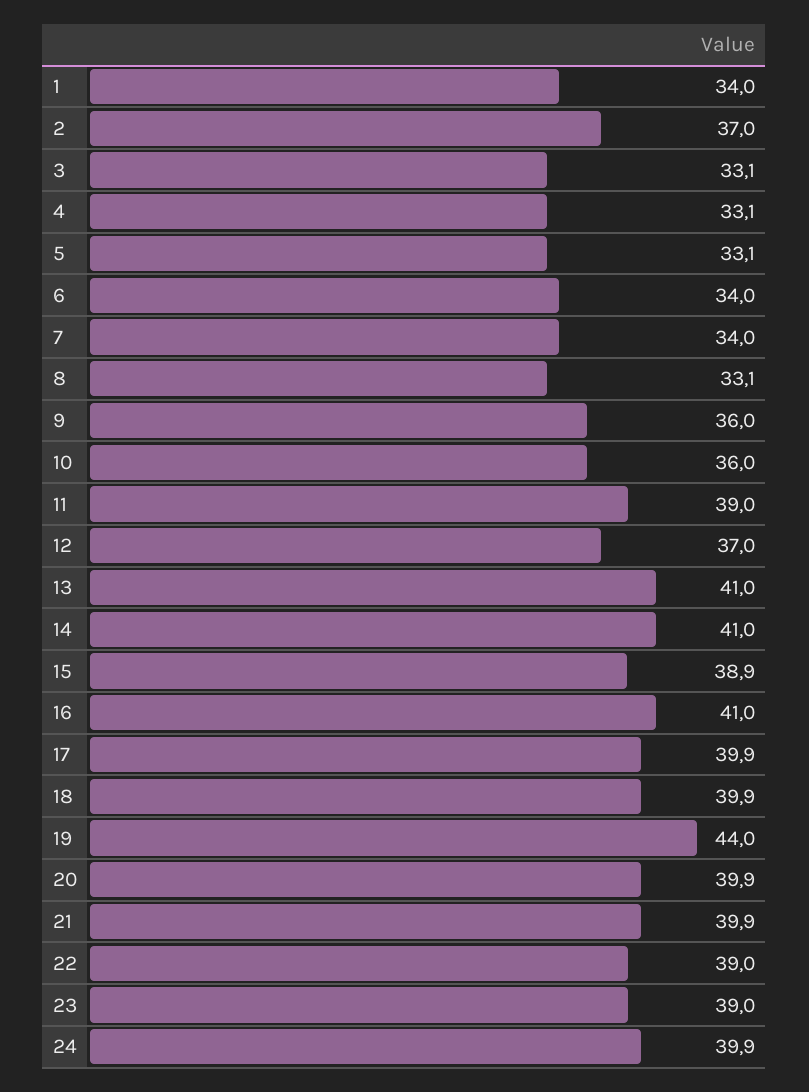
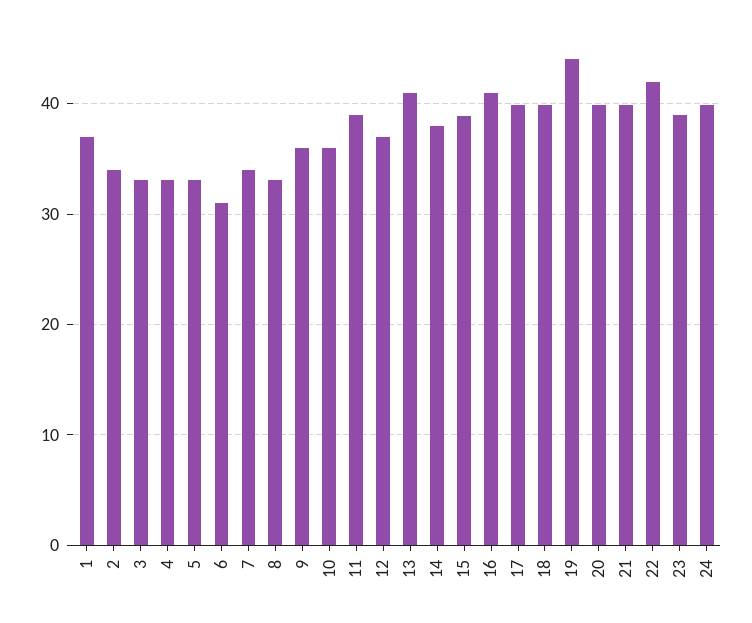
1: 34 -> 37
2: 37 -> 34
6: 34 -> 31
14: 41 -> 38
22: 39 -> 42

